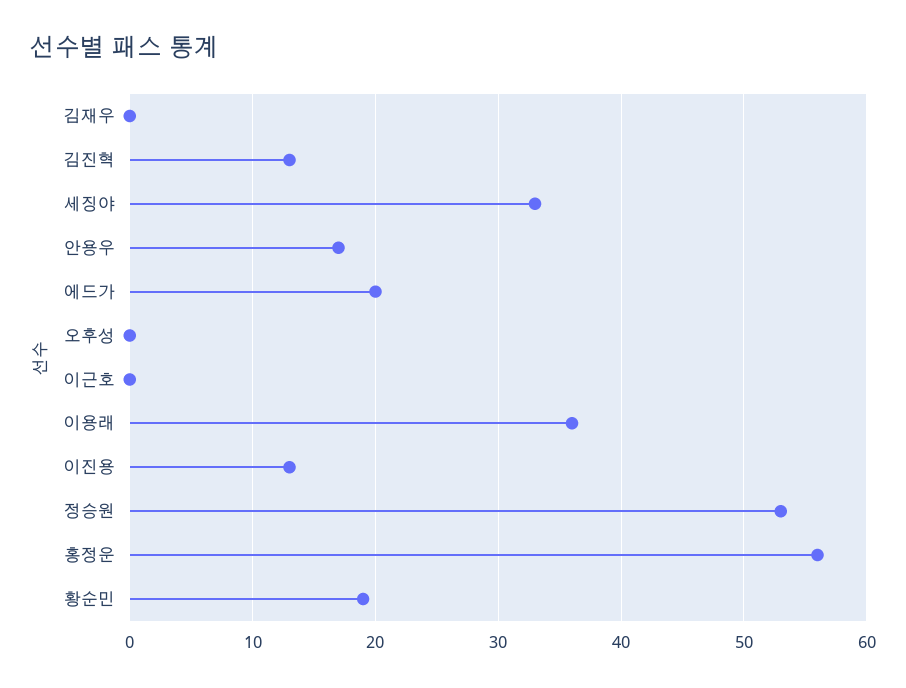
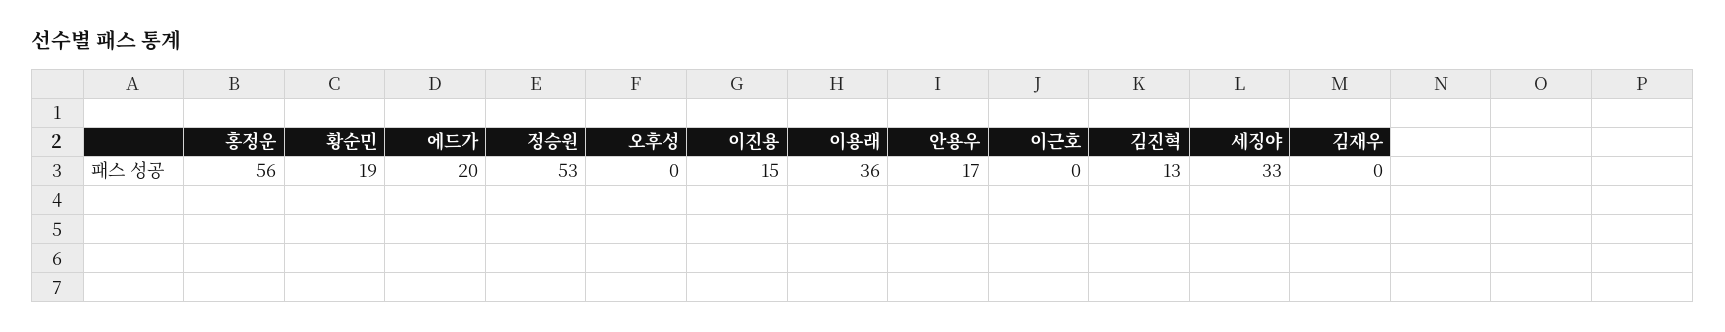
이진용: 13 -> 15

